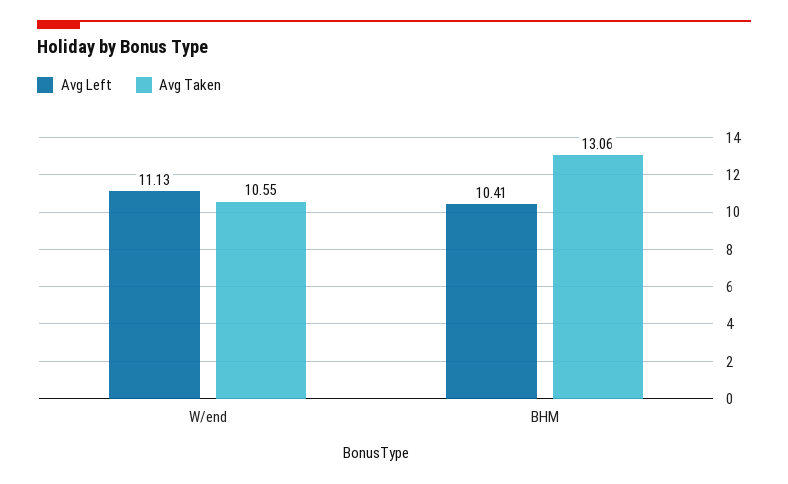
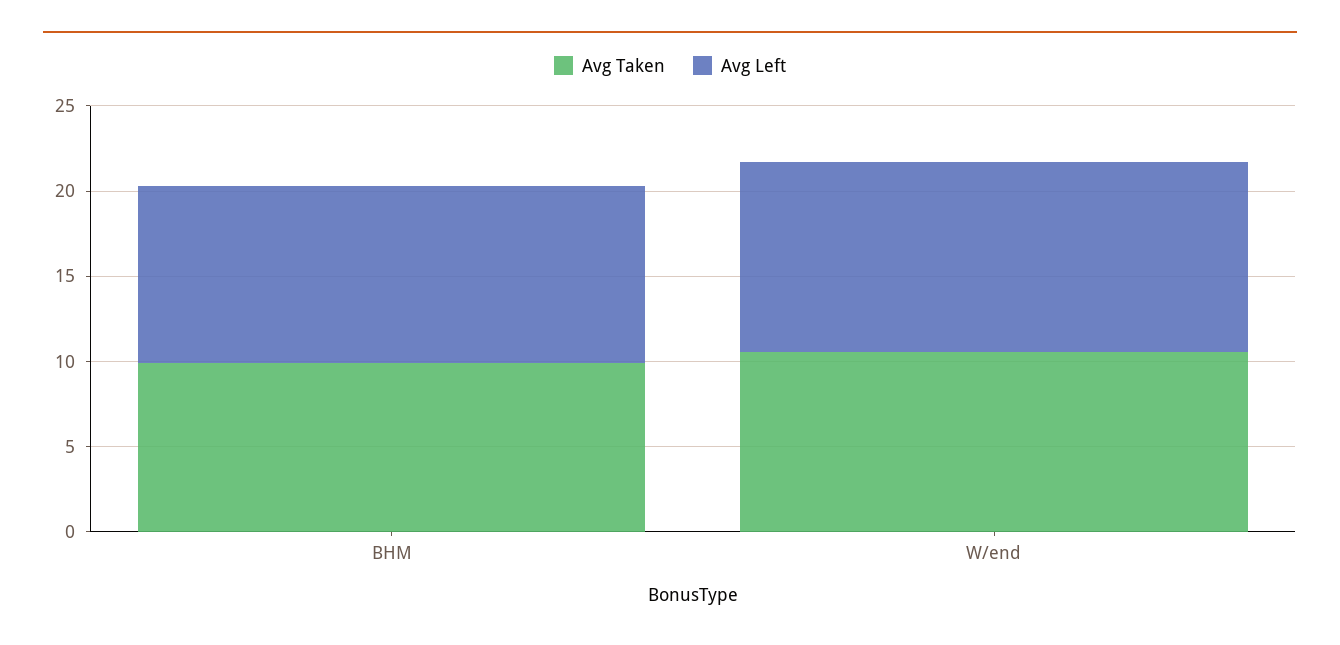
Avg Taken, BHM: 13.06 -> 10

